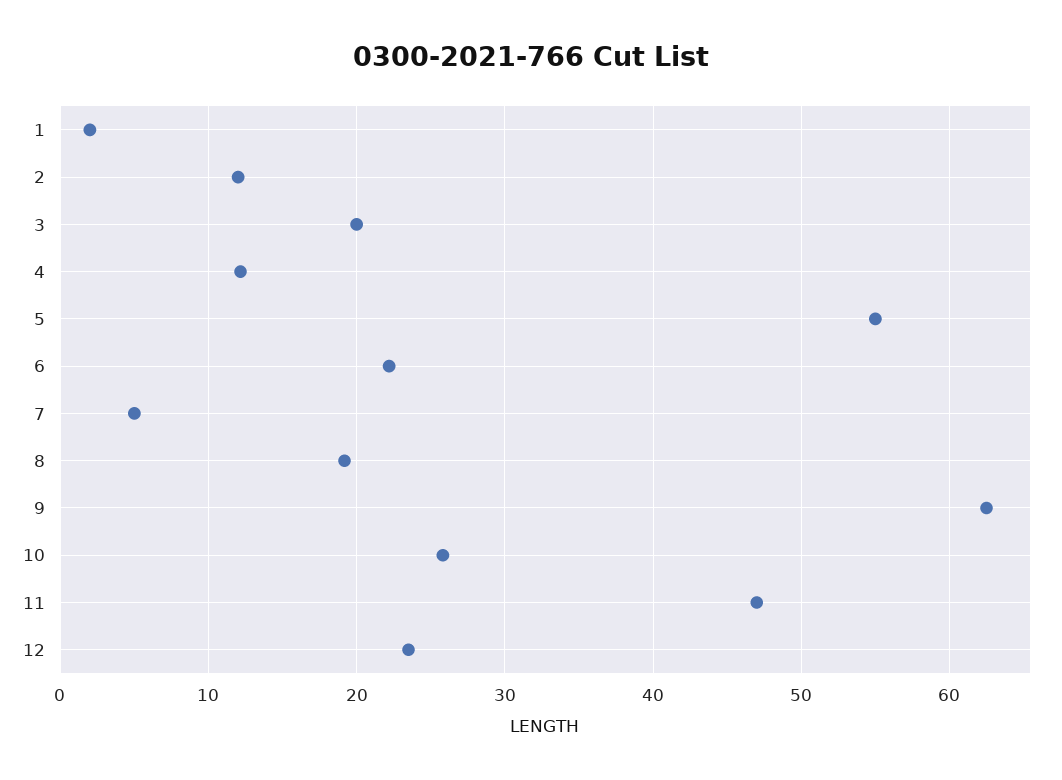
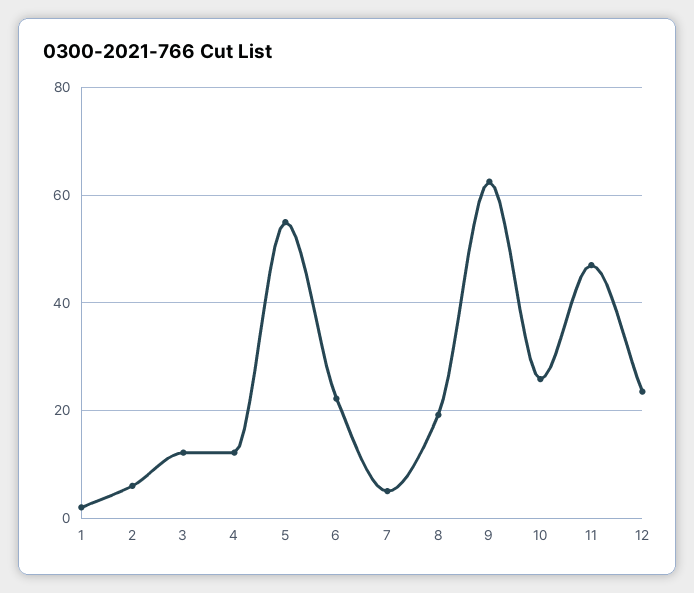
2: 12 -> 6
3: 20 -> 12

